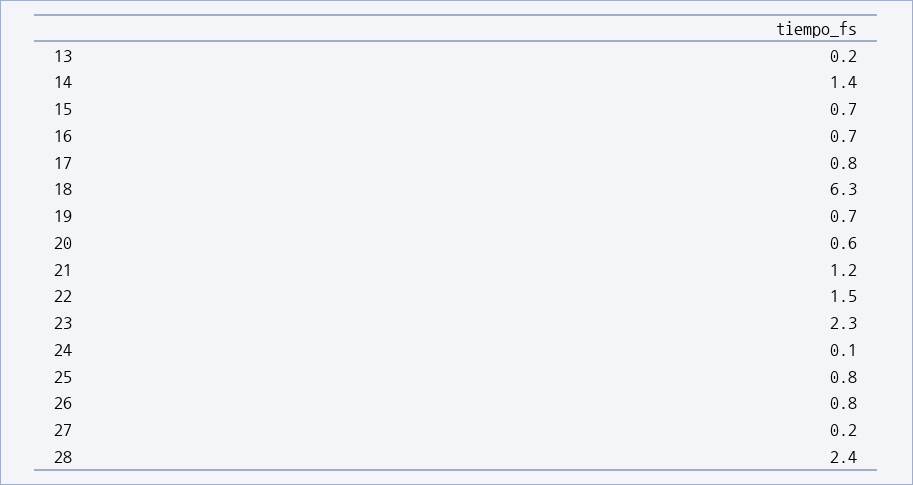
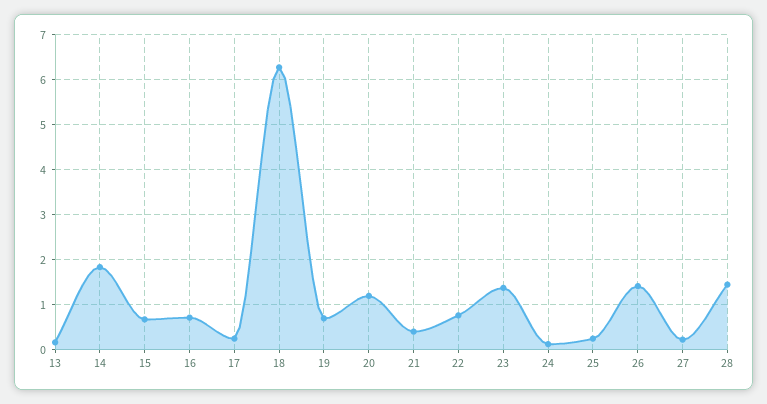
14: 1.4 -> 1.8
17: 0.8 -> 0.2
20: 0.6 -> 1.2
21: 1.2 -> 0.4
22: 1.5 -> 0.8
23: 2.3 -> 1.4
25: 0.8 -> 0.2
26: 0.8 -> 1.4
28: 2.4 -> 1.4

